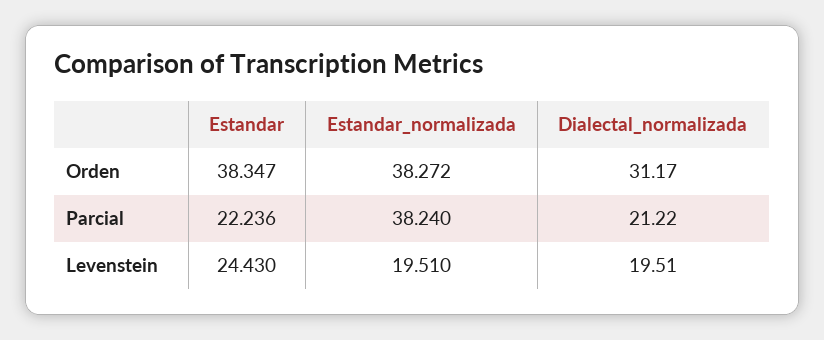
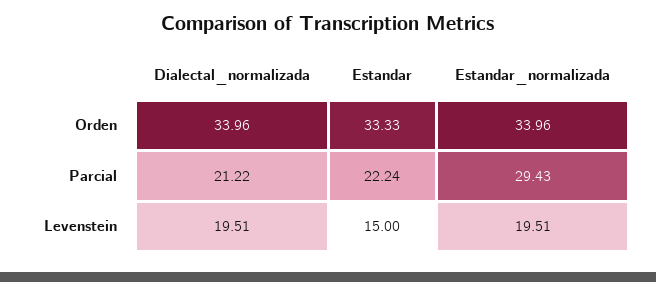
Estandar, Orden: 38.347 -> 33.33
Estandar_normalizada, Orden: 38.272 -> 33.96
Dialectal_normalizada, Orden: 31.17 -> 33.96
Estandar_normalizada, Parcial: 38.24 -> 29.43
Estandar, Levenstein: 24.43 -> 15

